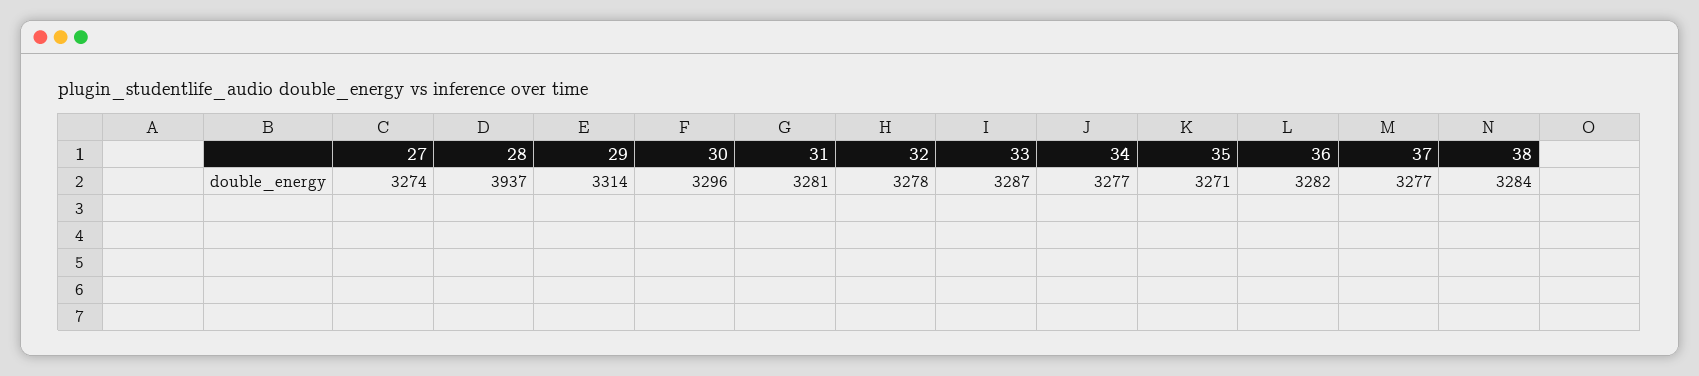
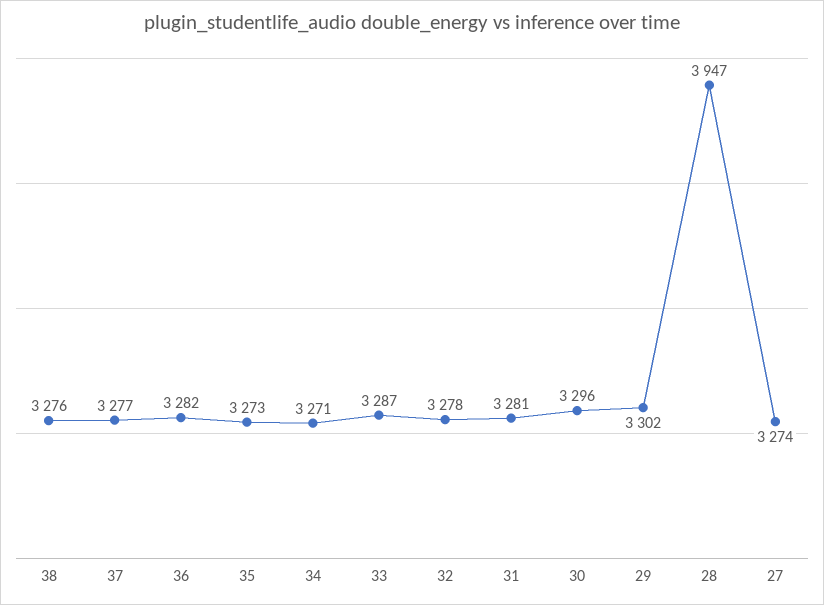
28: 3937 -> 3947
29: 3314 -> 3302
34: 3277 -> 3271
35: 3271 -> 3273
38: 3284 -> 3276

